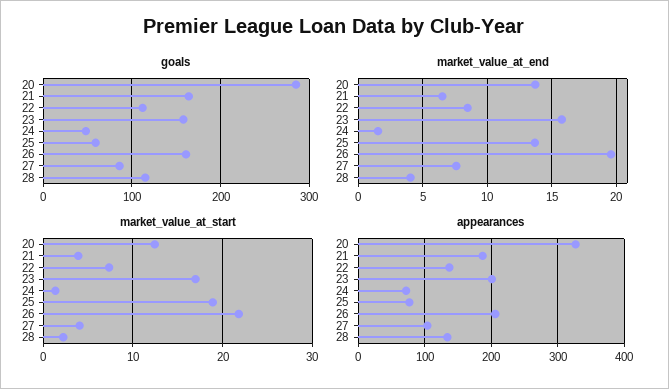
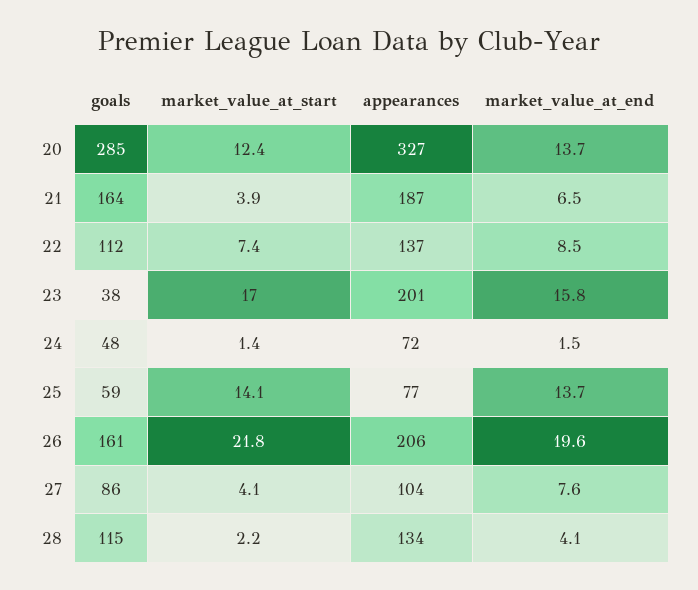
goals, 23: 160 -> 38
market_value_at_start, 25: 19 -> 14.1

